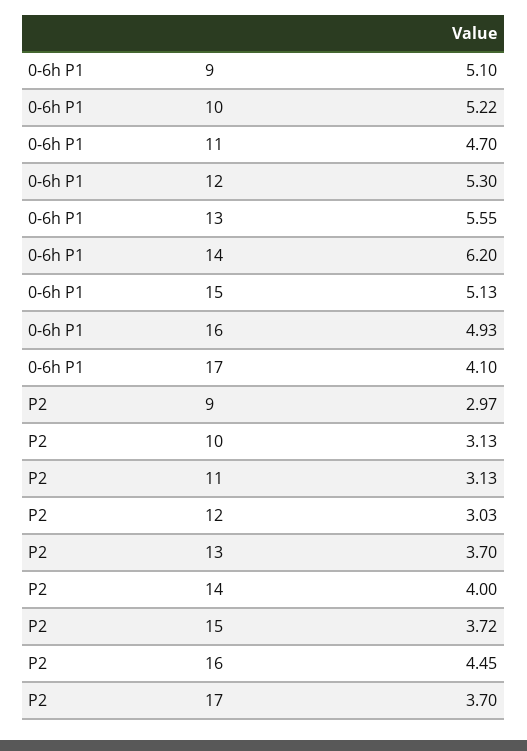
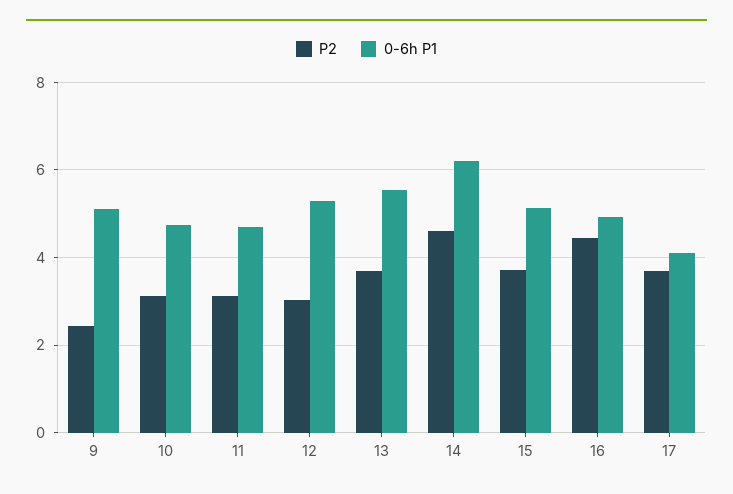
0-6h P1, 10: 5.22 -> 4.8
P2, 9: 2.97 -> 2.4
P2, 14: 4 -> 4.6

